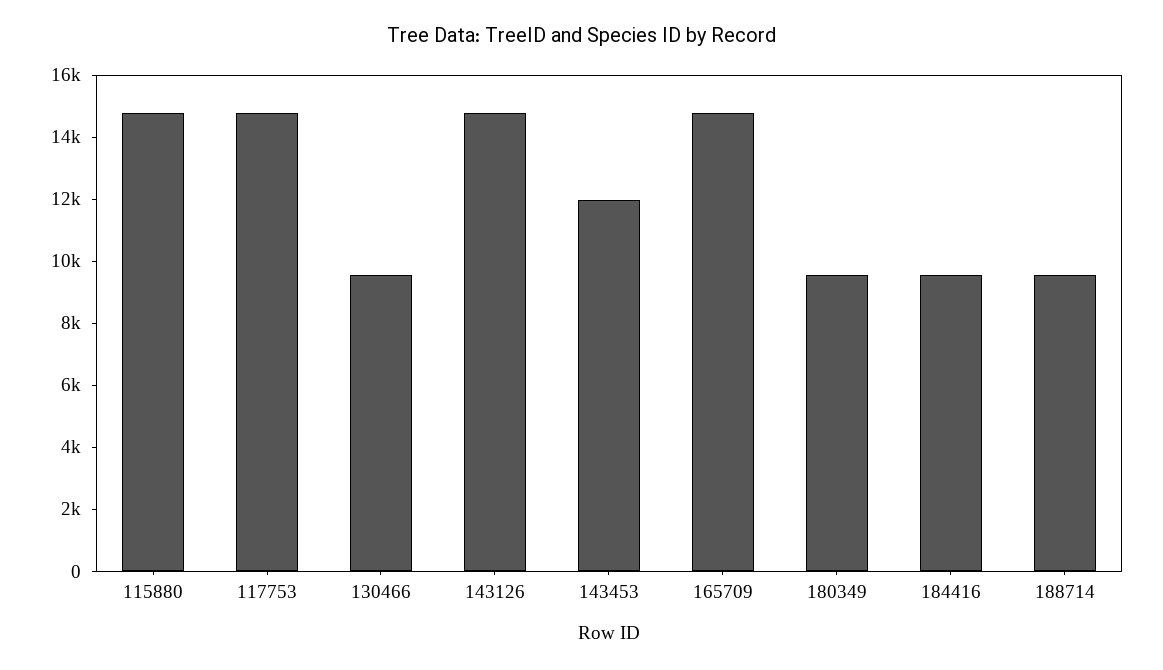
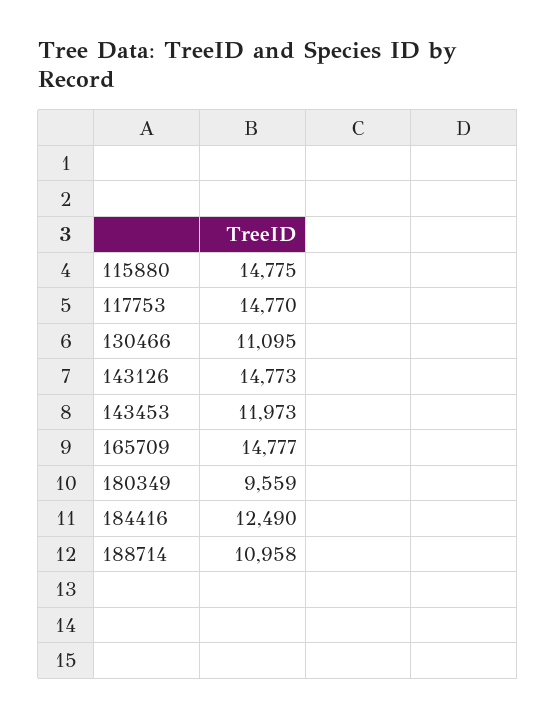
130466: 9500 -> 11095
184416: 9500 -> 12490
188714: 9500 -> 10958

